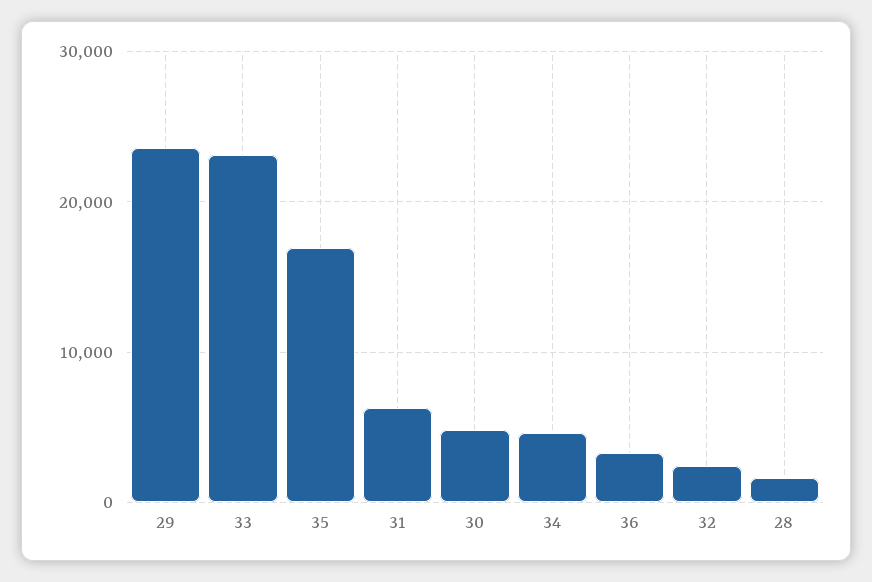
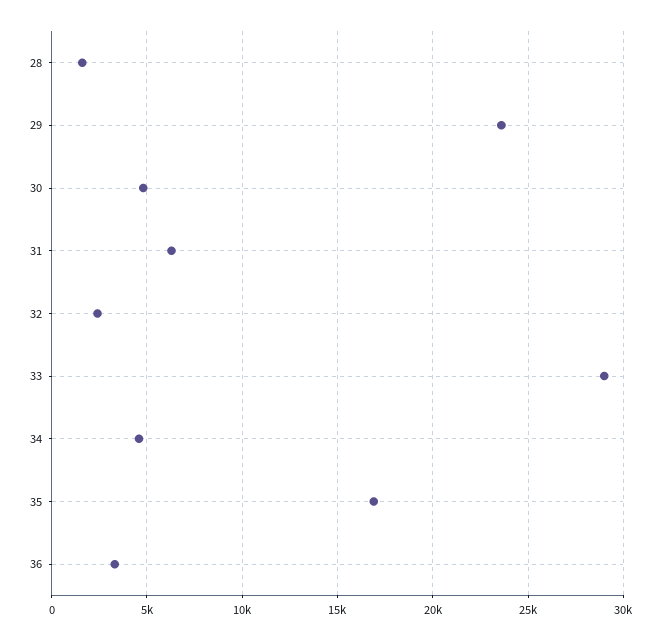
33: 23000 -> 29000

